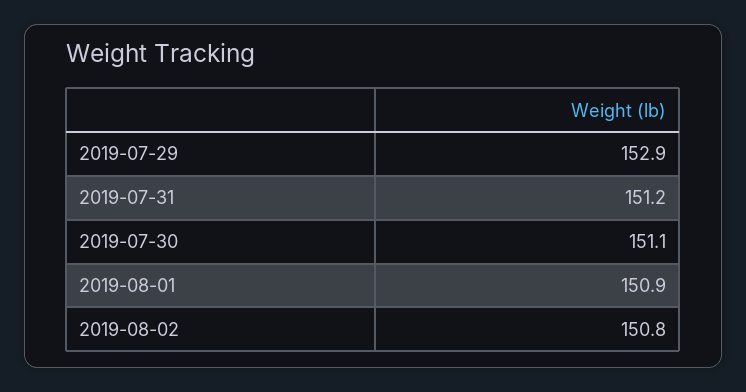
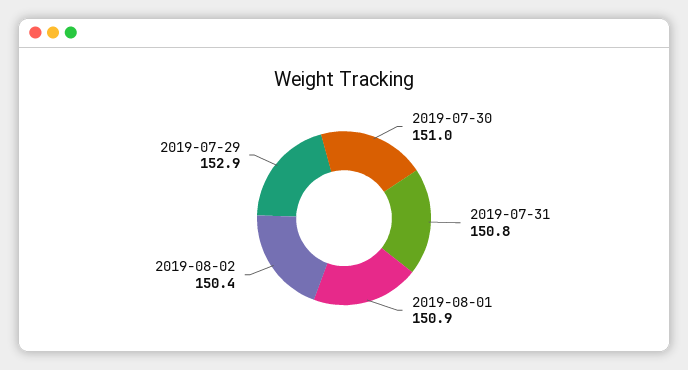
2019-07-31: 151.2 -> 150.8
2019-07-30: 151.1 -> 151
2019-08-02: 150.8 -> 150.4

